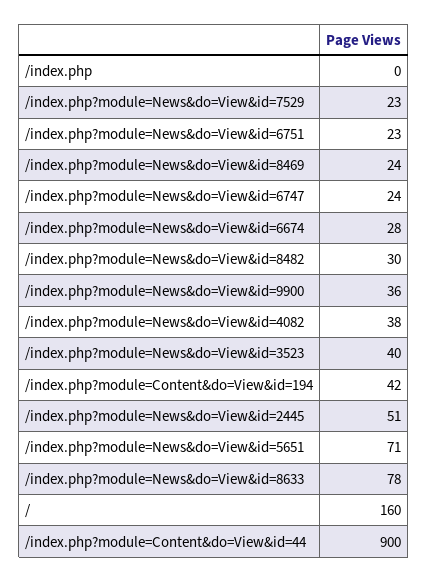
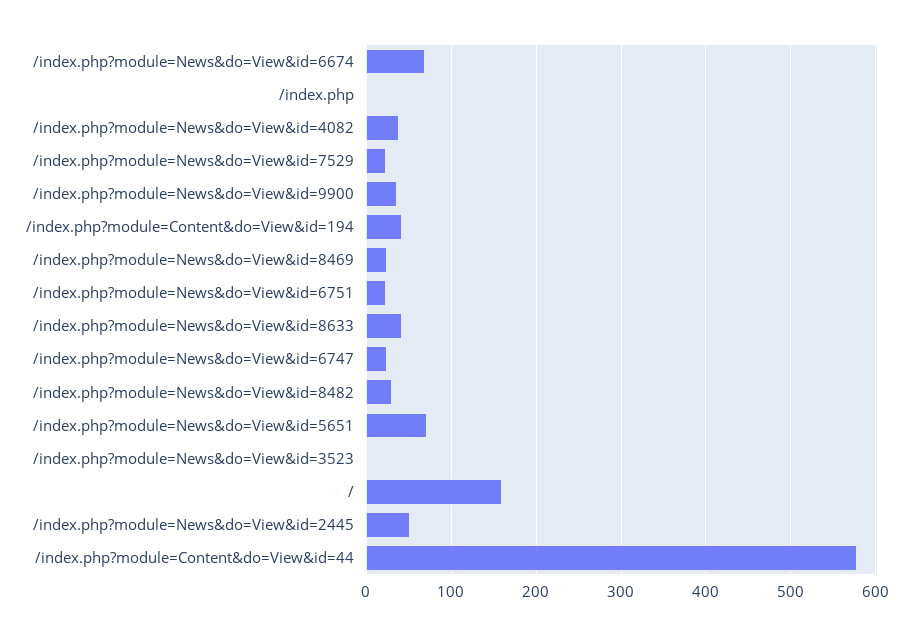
/index.php?module=News&do=View&id=6674: 28 -> 70
/index.php?module=News&do=View&id=3523: 40 -> 0
/index.php?module=News&do=View&id=8633: 78 -> 40
/index.php?module=Content&do=View&id=44: 900 -> 580

